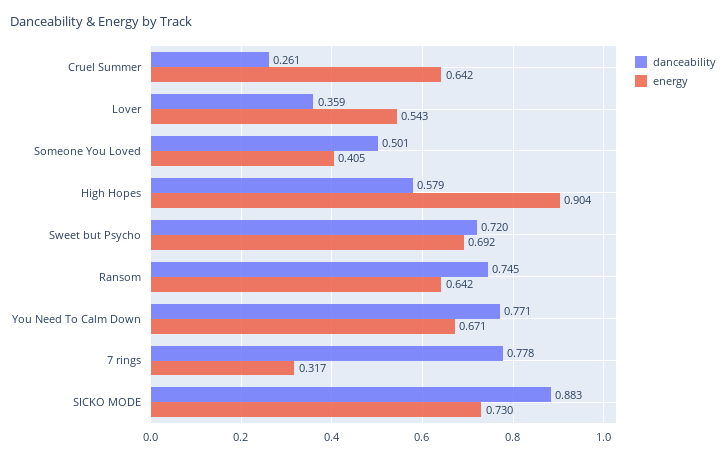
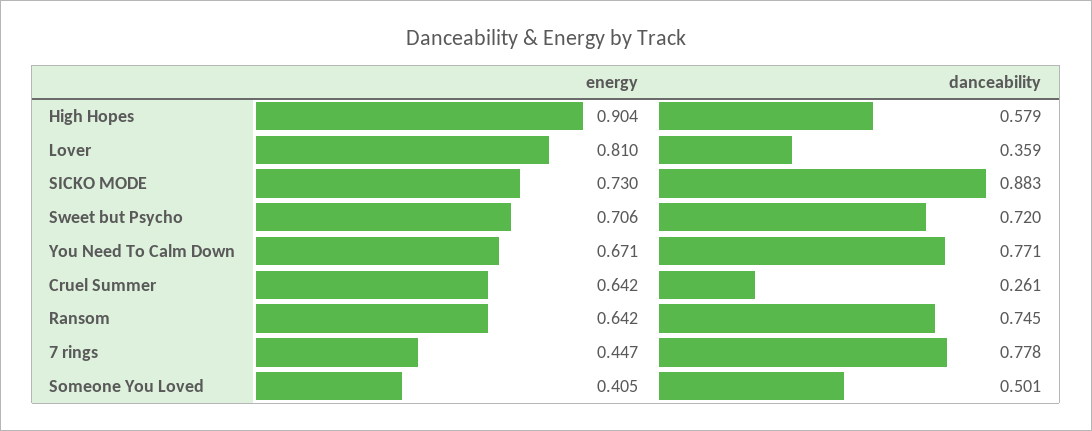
energy, Lover: 0.543 -> 0.81
energy, Sweet but Psycho: 0.692 -> 0.706
energy, 7 rings: 0.317 -> 0.447

